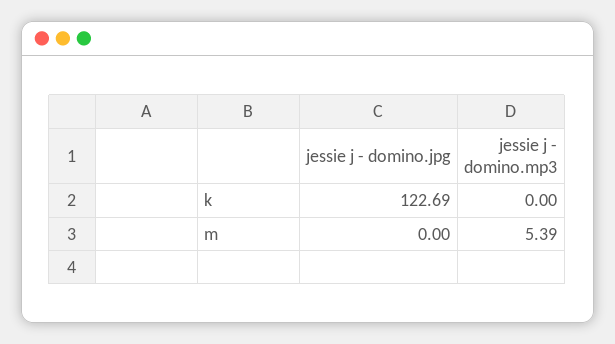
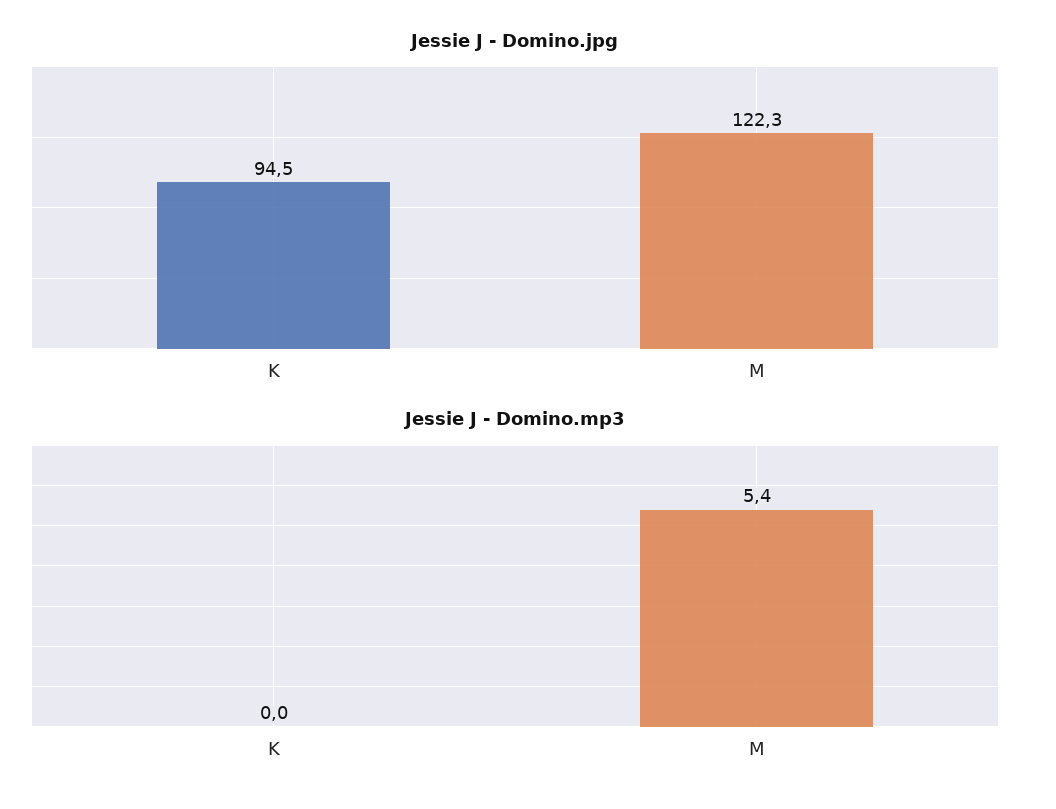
jessie j - domino.jpg, k: 122.69 -> 94.5
jessie j - domino.jpg, m: 0 -> 122.3

